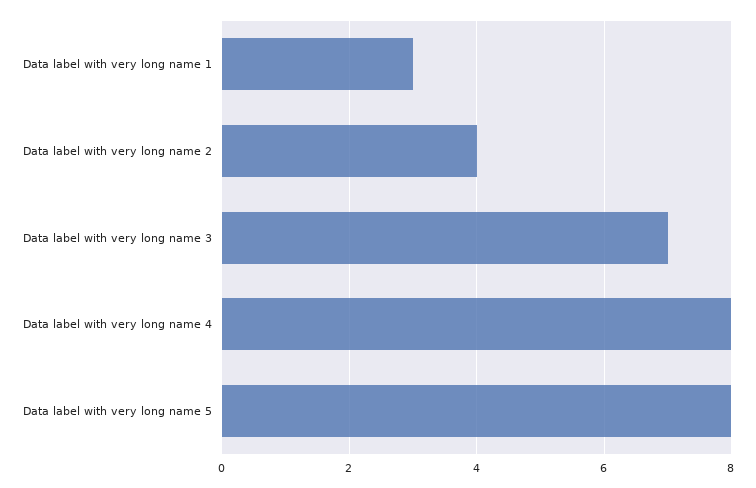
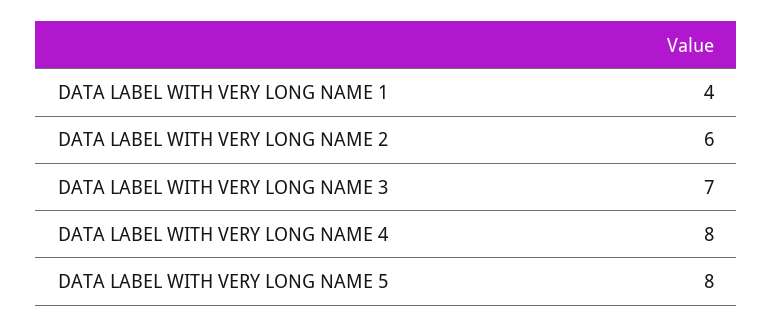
Data label with very long name 1: 3 -> 4
Data label with very long name 2: 4 -> 6

